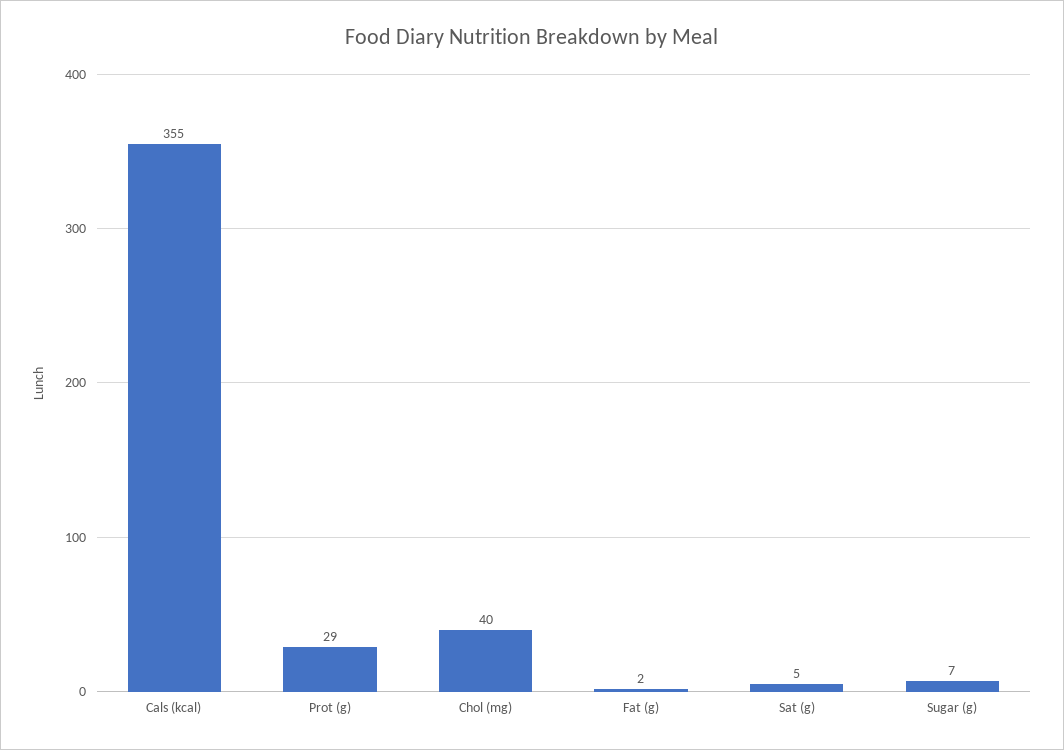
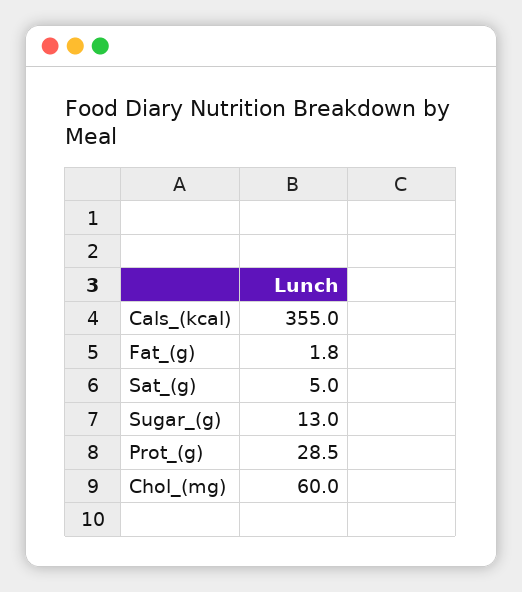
Chol (mg): 40 -> 60
Sugar (g): 7 -> 13

